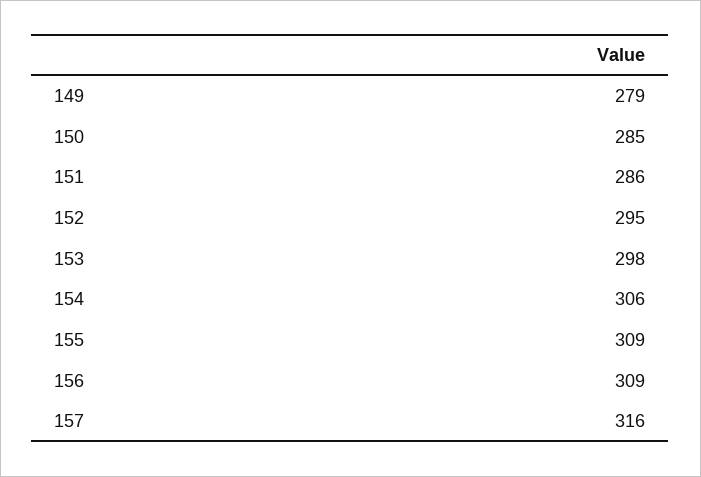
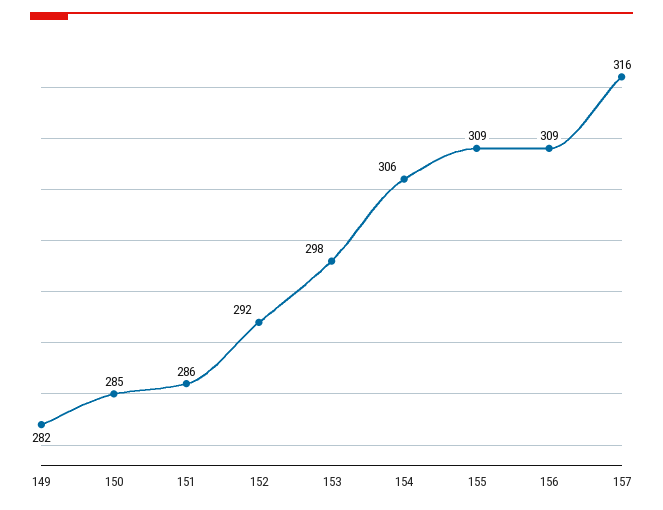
149: 279 -> 282
152: 295 -> 292

